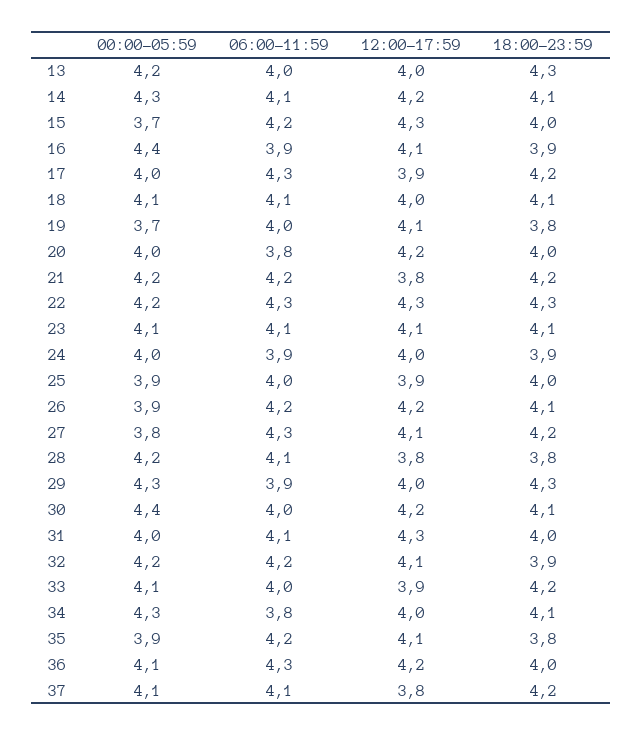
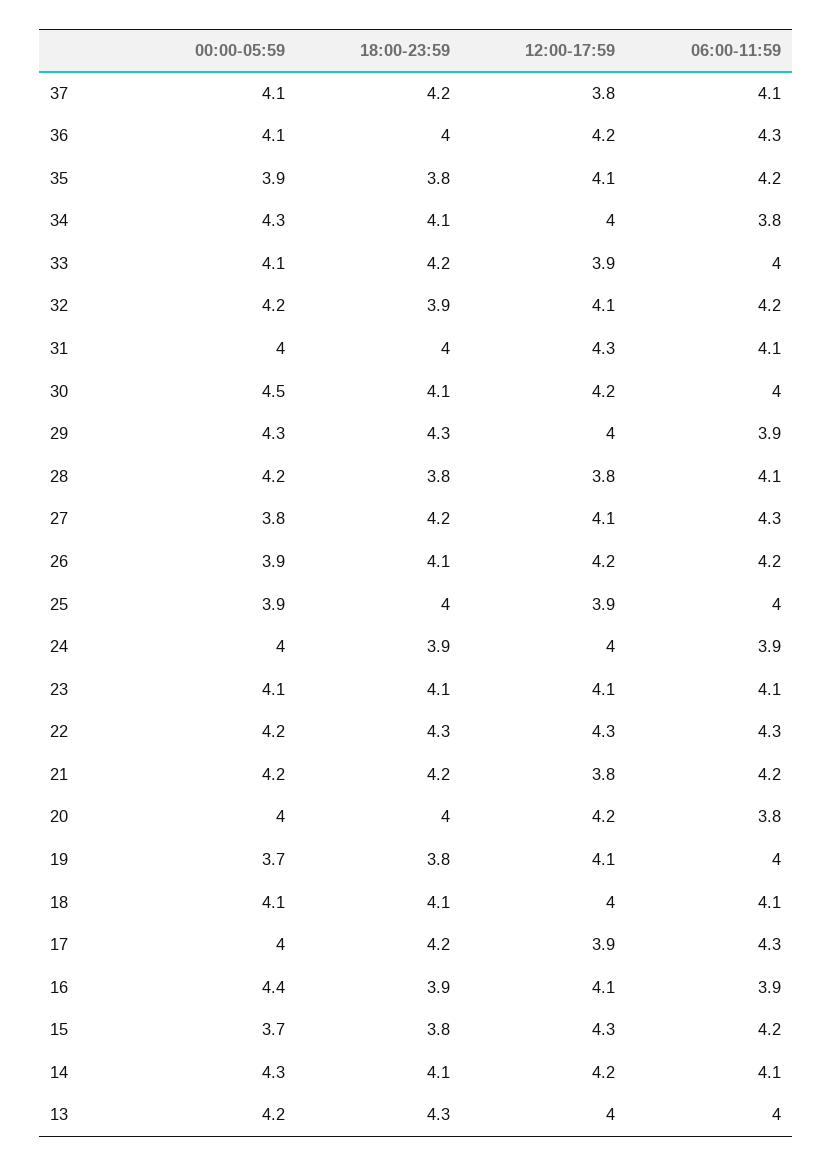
18:00-23:59, 15: 4 -> 3.8
00:00-05:59, 30: 4.4 -> 4.5

